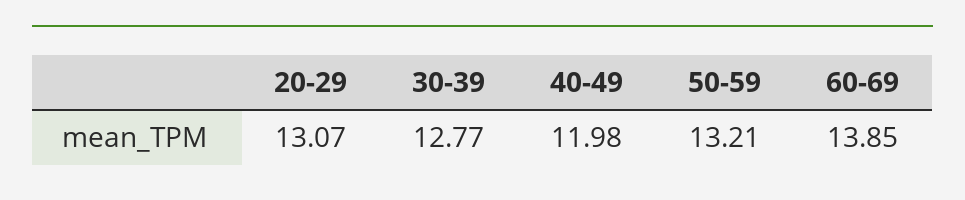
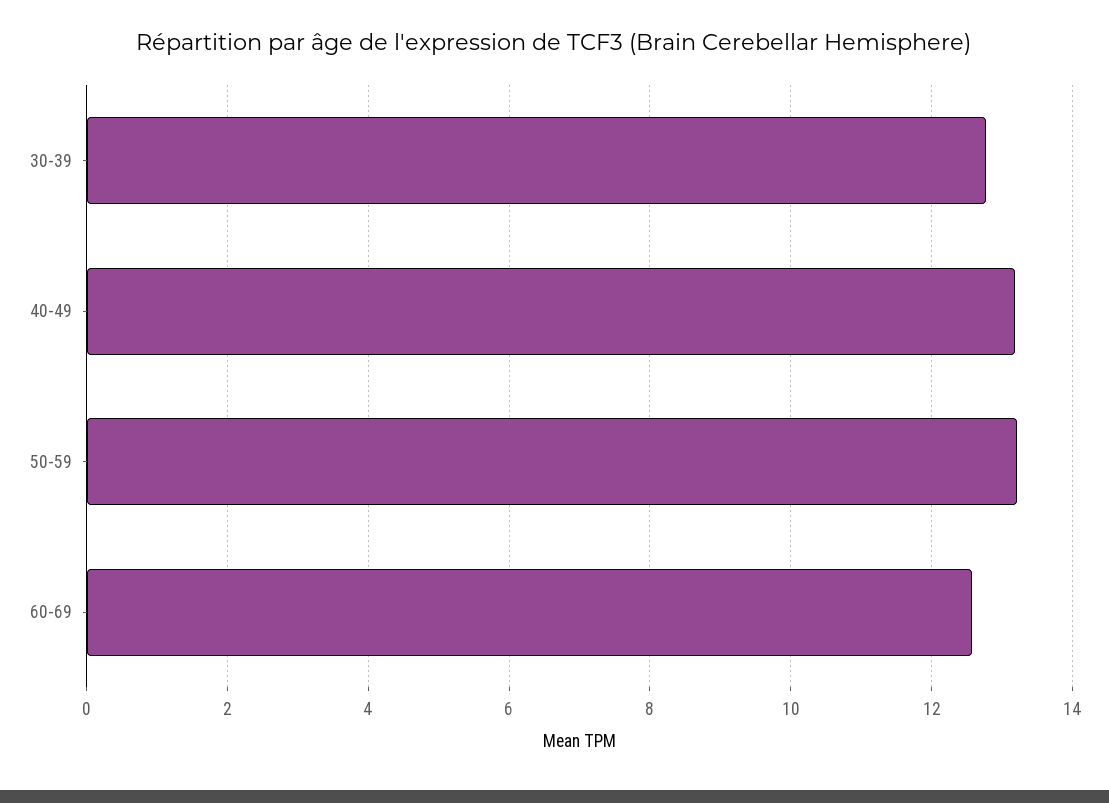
20-29: 13.07 -> none
40-49: 11.98 -> 13.2
60-69: 13.85 -> 12.6

